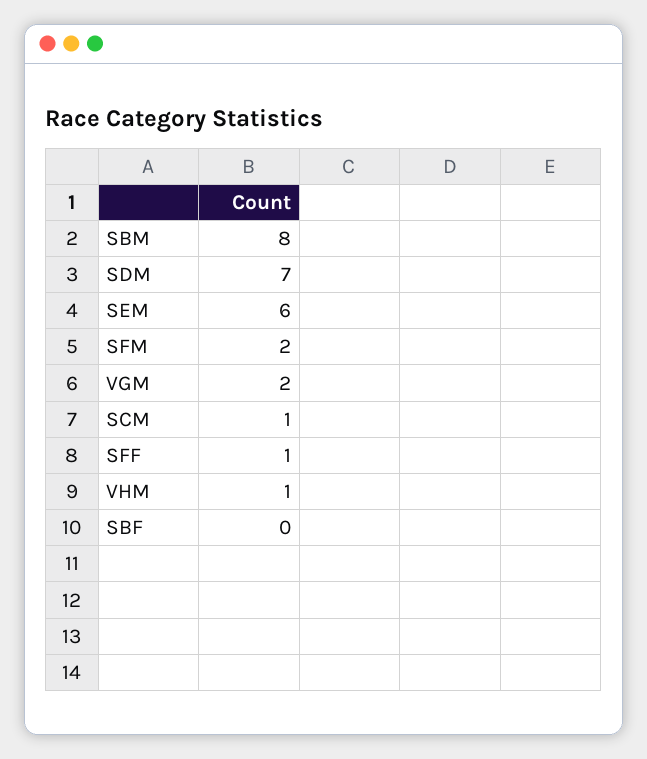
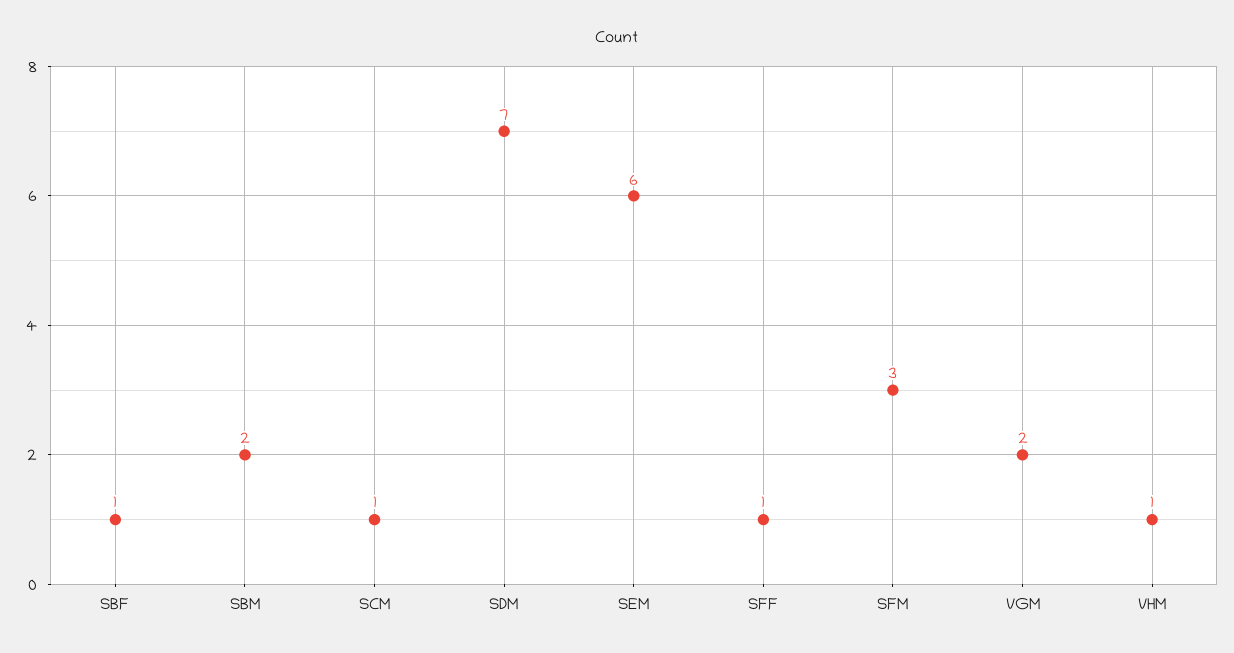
SBM: 8 -> 2
SFM: 2 -> 3
SBF: 0 -> 1

